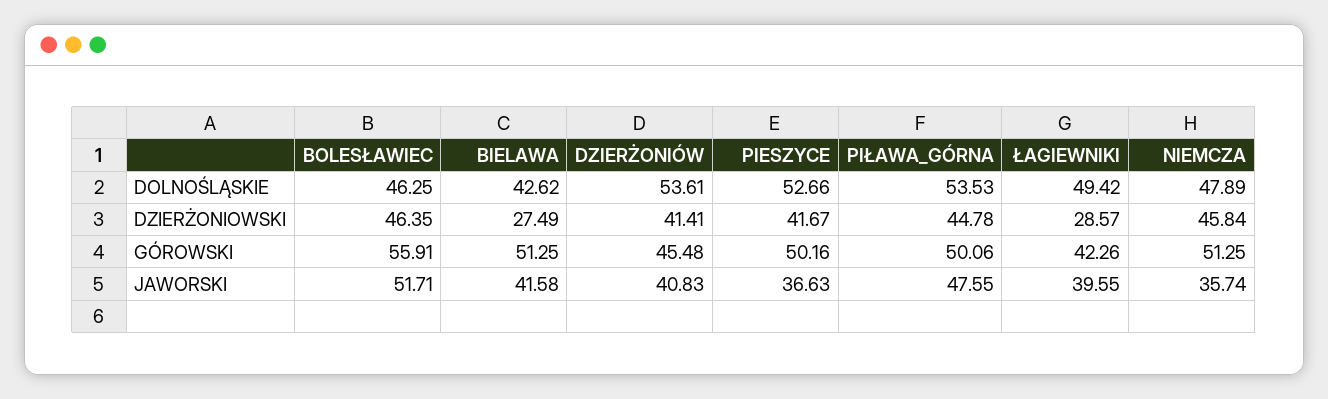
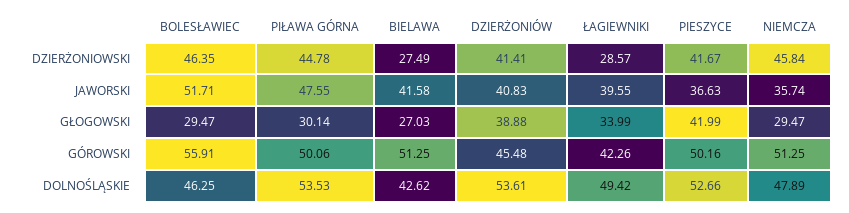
BOLESŁAWIEC, GŁOGOWSKI: none -> 29.47
PIŁAWA_GÓRNA, GŁOGOWSKI: none -> 30.14
BIELAWA, GŁOGOWSKI: none -> 27.03
DZIERŻONIÓW, GŁOGOWSKI: none -> 38.88
ŁAGIEWNIKI, GŁOGOWSKI: none -> 33.99
PIESZYCE, GŁOGOWSKI: none -> 41.99
NIEMCZA, GŁOGOWSKI: none -> 29.47

